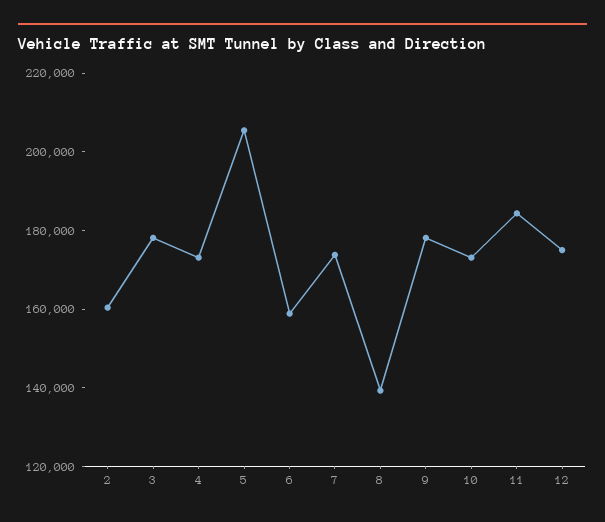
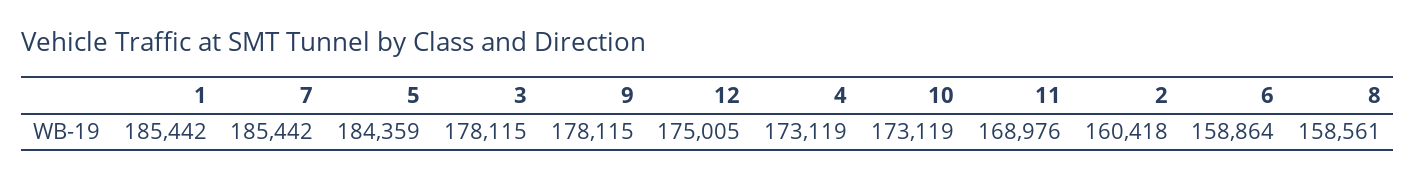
5: 205000 -> 184359
7: 175000 -> 185442
8: 140000 -> 158561
11: 185000 -> 168976
1: none -> 185442

